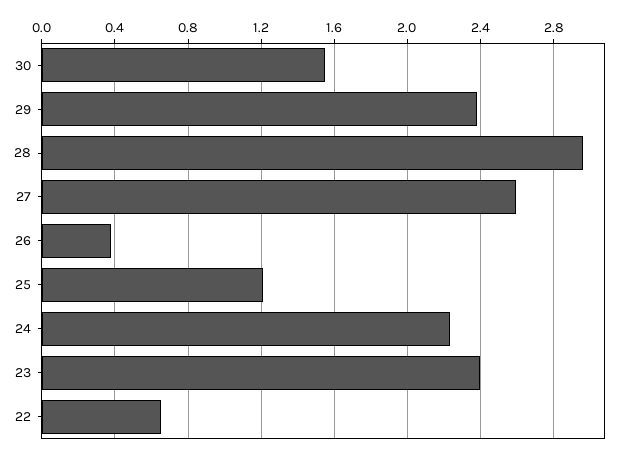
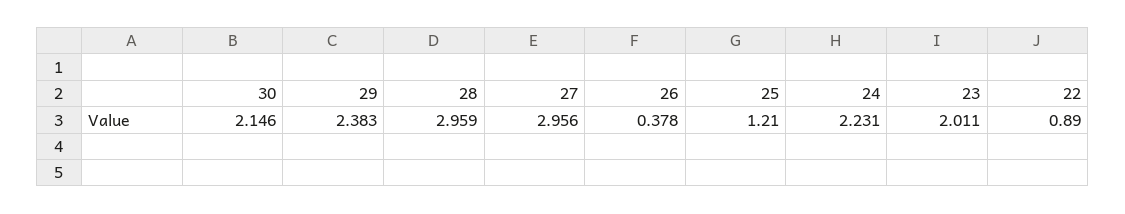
30: 1.55 -> 2.146
27: 2.6 -> 2.956
23: 2.4 -> 2.011
22: 0.65 -> 0.89

